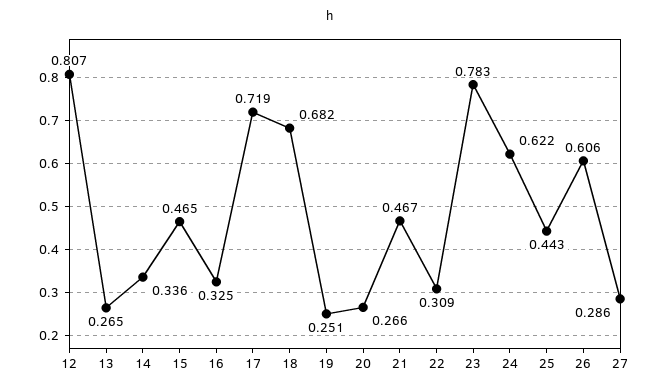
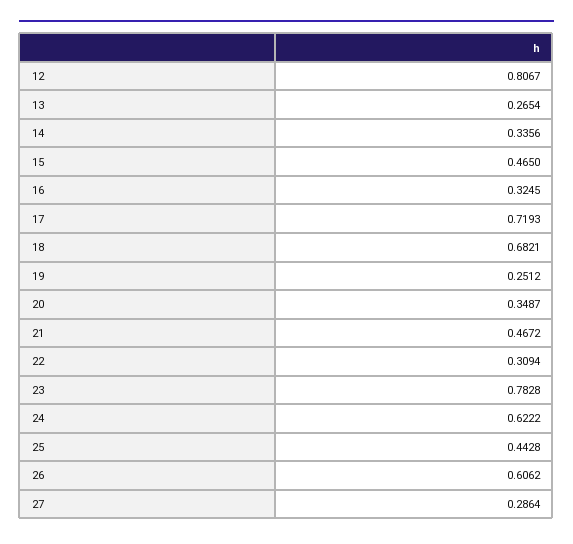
20: 0.266 -> 0.3487

